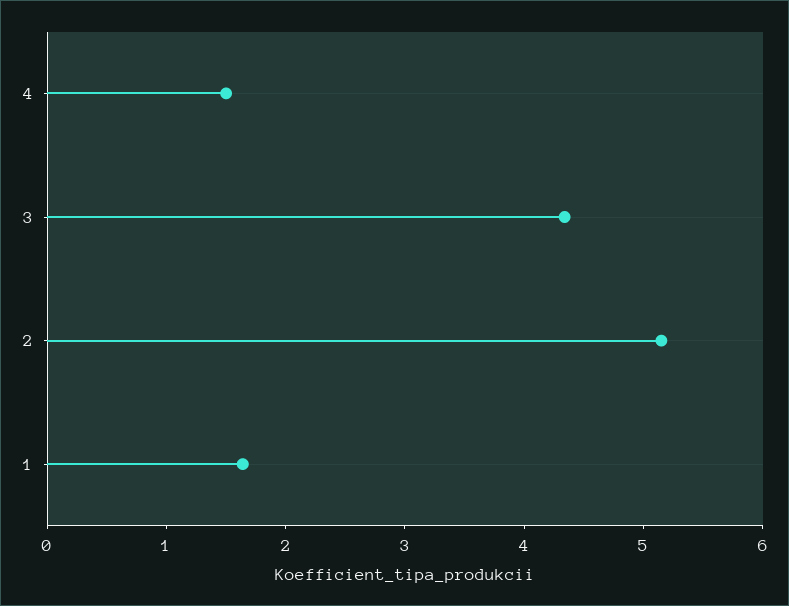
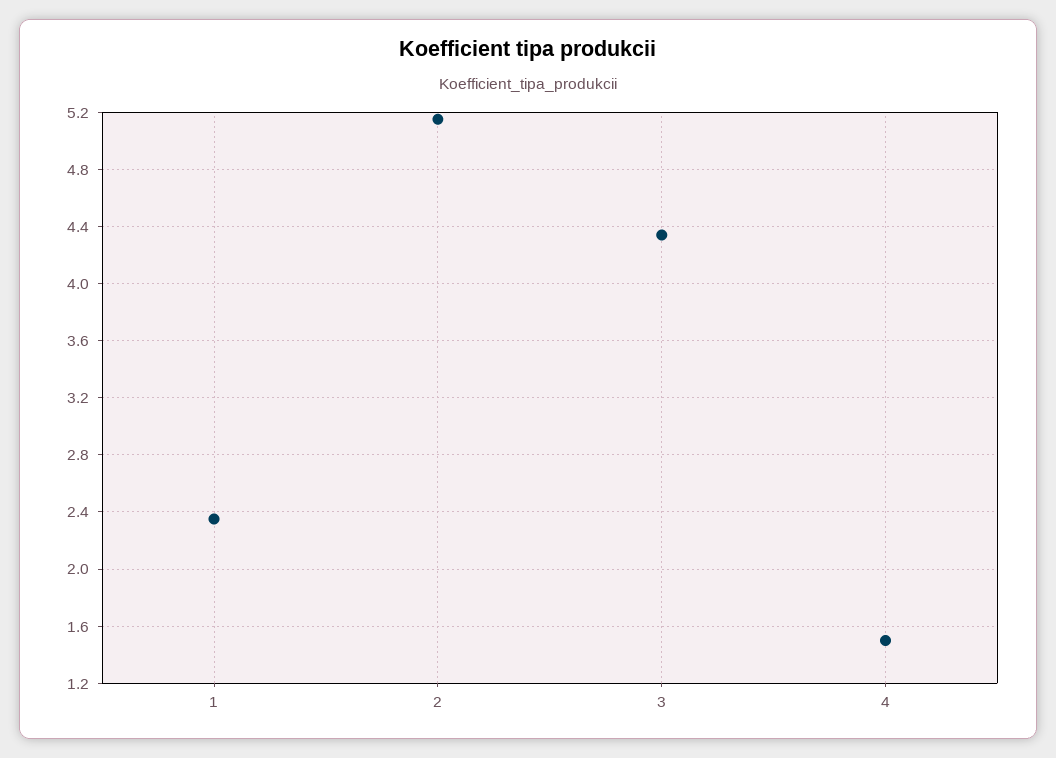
1: 1.6 -> 2.35

